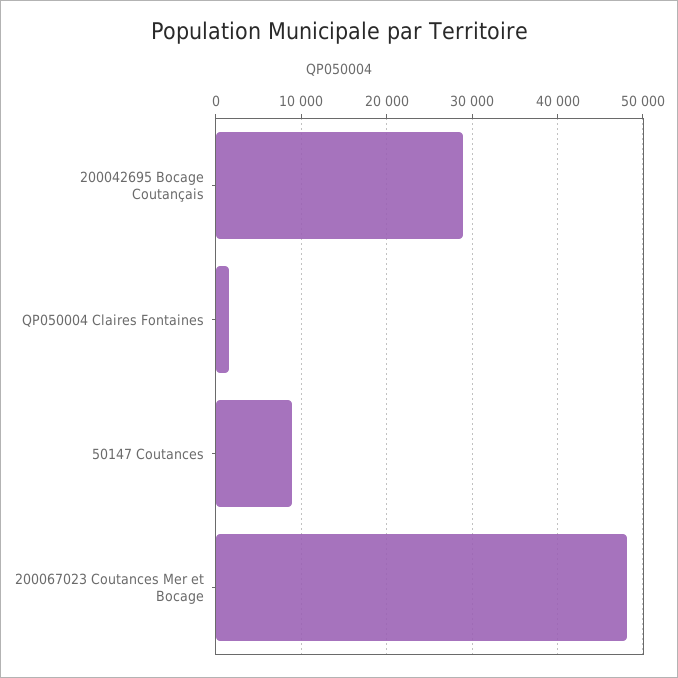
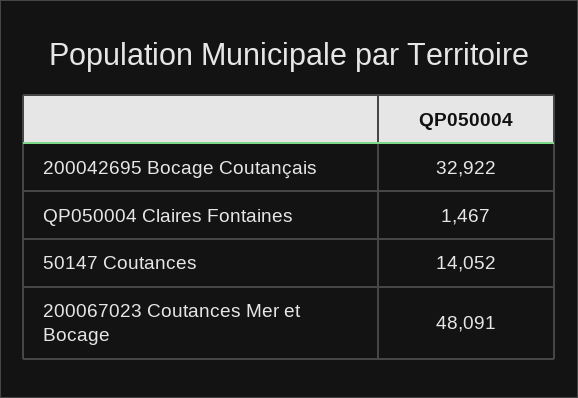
200042695 Bocage Coutançais: 29000 -> 32922
50147 Coutances: 9000 -> 14052

